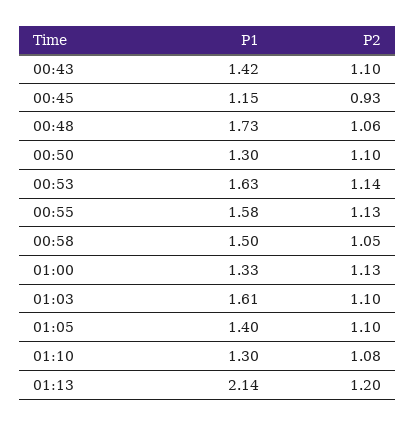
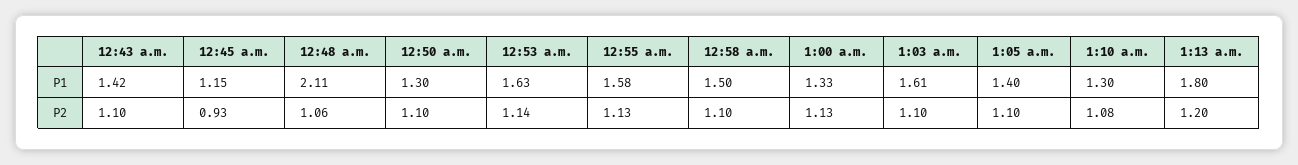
P1, 00:48: 1.73 -> 2.11
P2, 00:58: 1.05 -> 1.1
P1, 01:13: 2.14 -> 1.8

